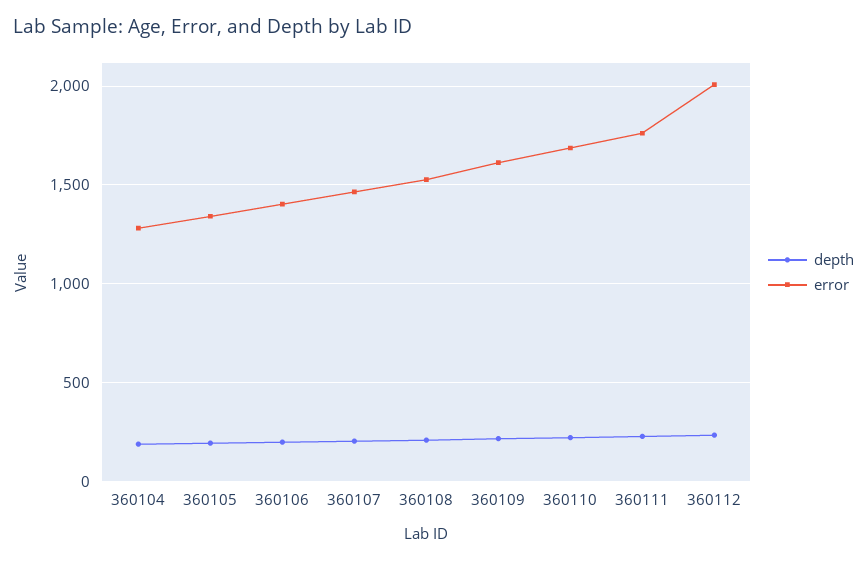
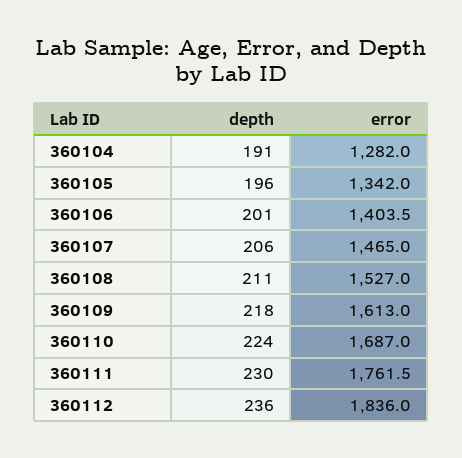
error, 360112: 2000 -> 1836

